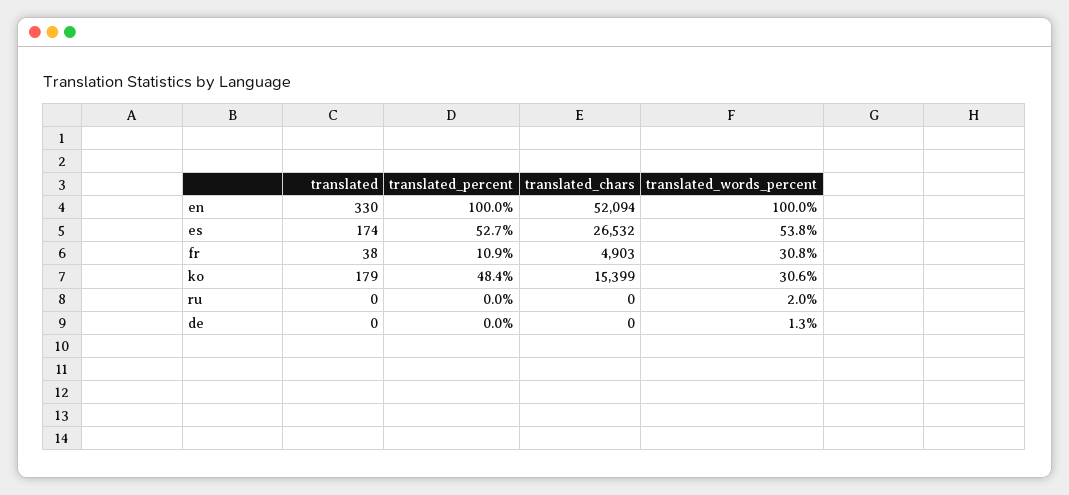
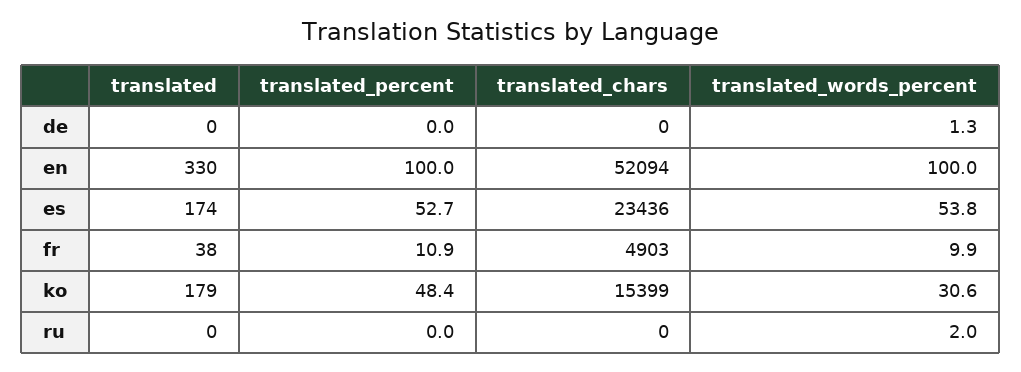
translated_chars, es: 26532 -> 23436
translated_words_percent, fr: 30.8 -> 9.9

